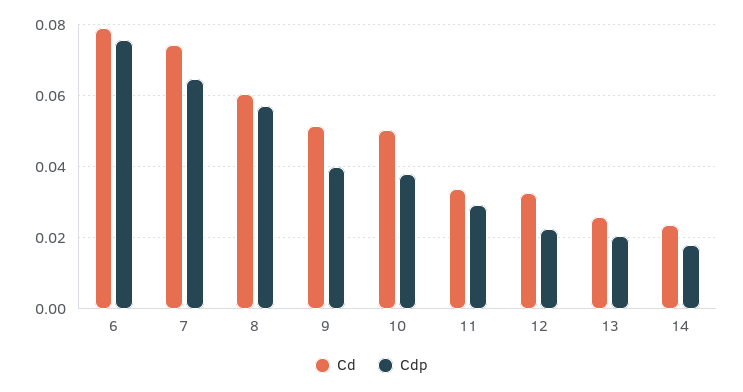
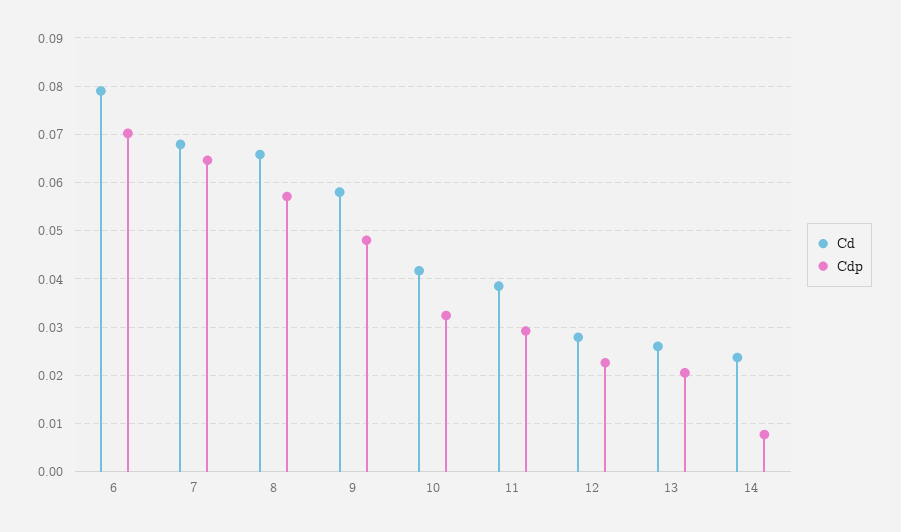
Cdp, 6: 0.076 -> 0.07
Cd, 7: 0.074 -> 0.068
Cd, 8: 0.06 -> 0.066
Cd, 9: 0.052 -> 0.058
Cdp, 9: 0.04 -> 0.048
Cd, 10: 0.05 -> 0.042
Cdp, 10: 0.038 -> 0.032
Cd, 11: 0.034 -> 0.038
Cd, 12: 0.032 -> 0.028
Cdp, 14: 0.018 -> 0.008

